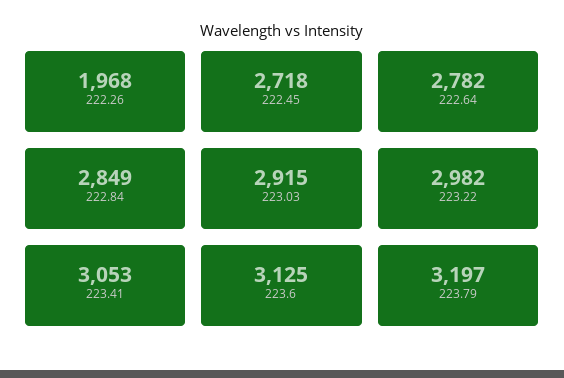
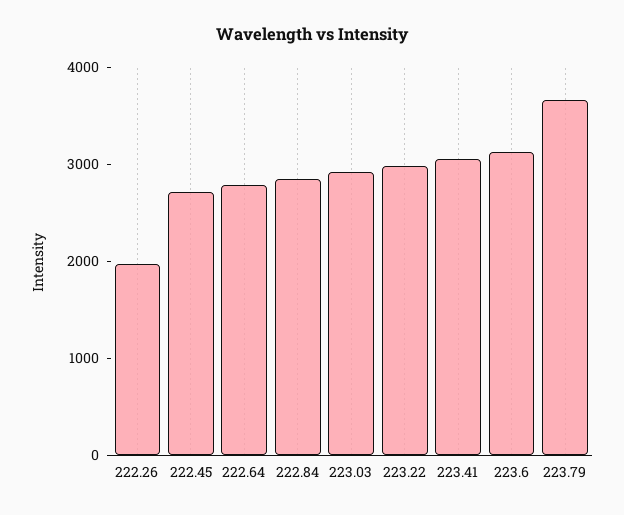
223.79: 3197 -> 3600

